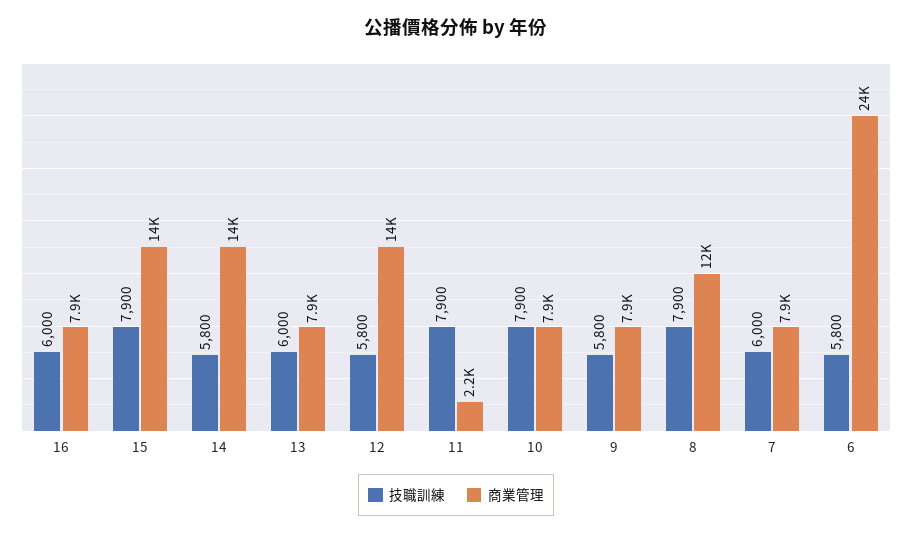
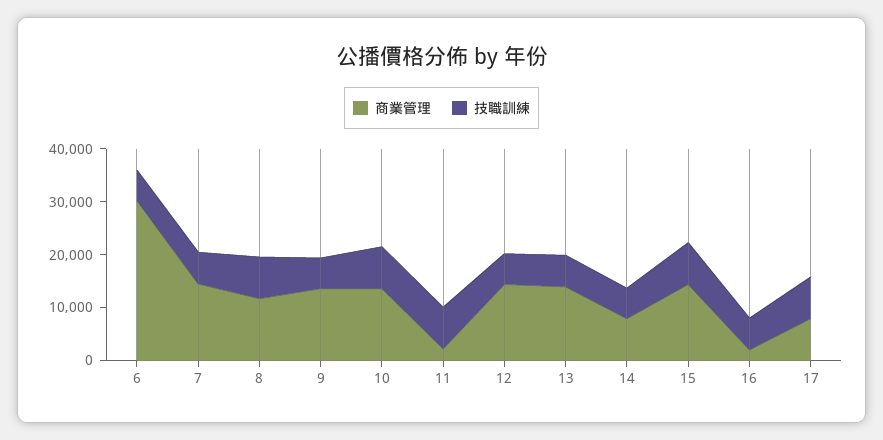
商業管理, 16: 7900 -> 2000
商業管理, 14: 14000 -> 8000
商業管理, 13: 7900 -> 14000
商業管理, 10: 7900 -> 14000
商業管理, 9: 7900 -> 14000
商業管理, 7: 7900 -> 14000
商業管理, 6: 24000 -> 30000
商業管理, 17: none -> 8000
技職訓練, 17: none -> 8000

